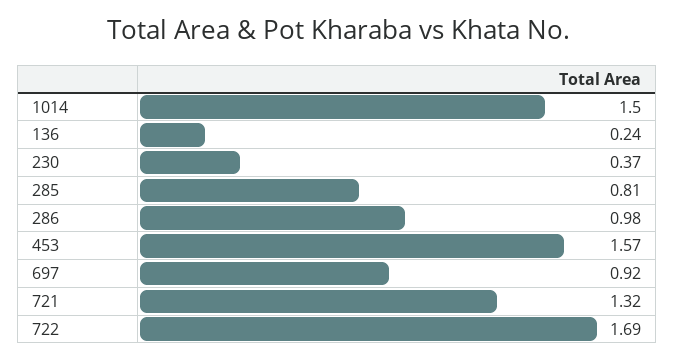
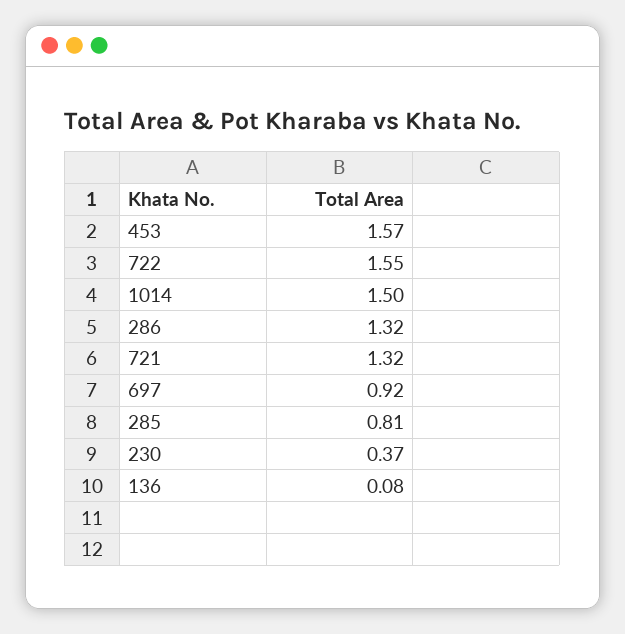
136: 0.24 -> 0.08
286: 0.98 -> 1.32
722: 1.69 -> 1.55

